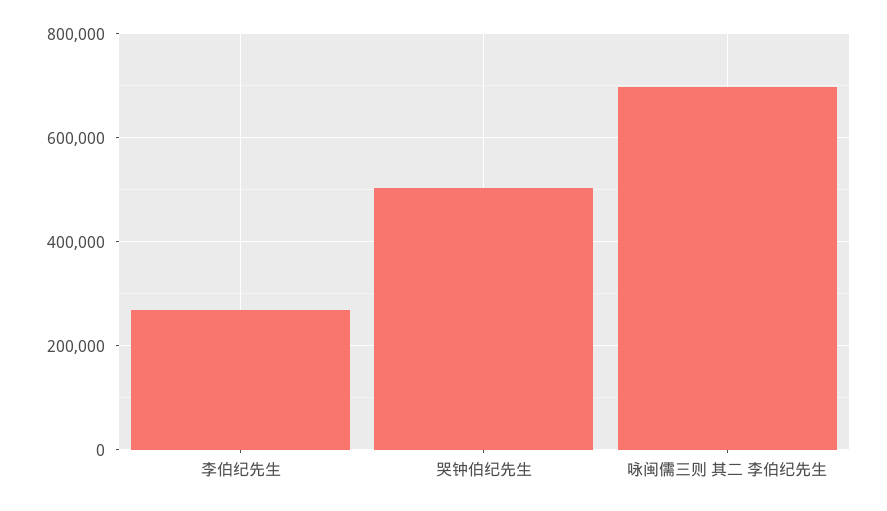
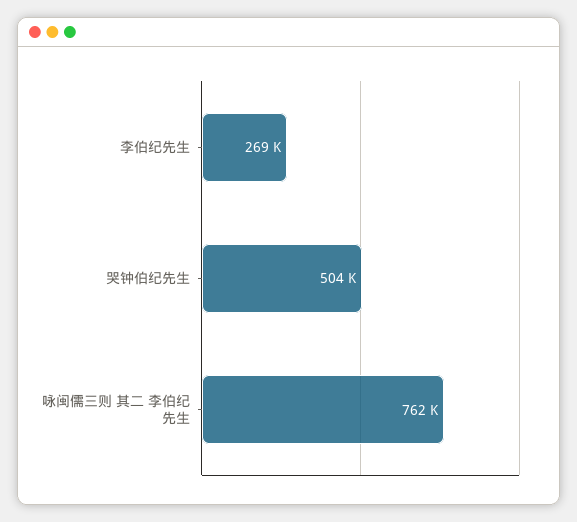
咏闽儒三则 其二 李伯纪先生: 700000 -> 762000

